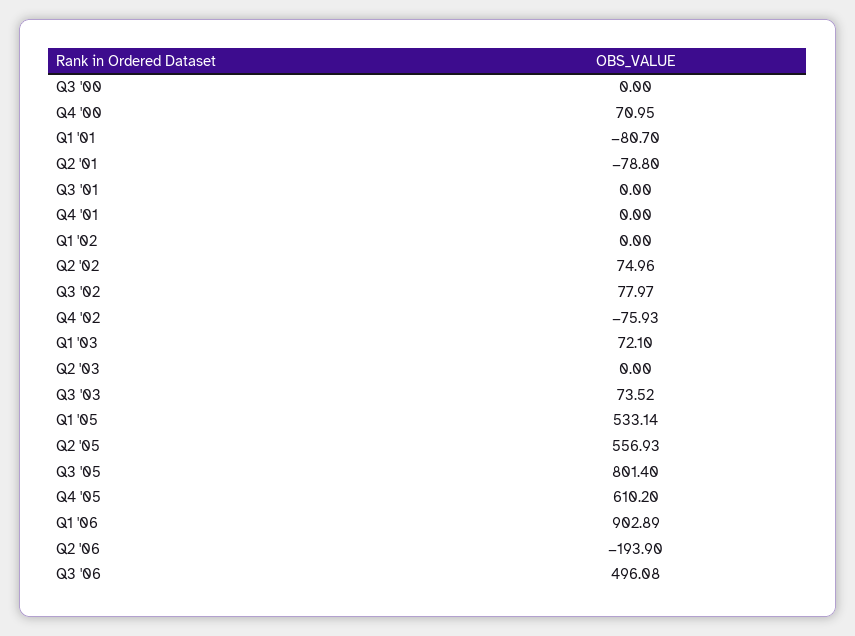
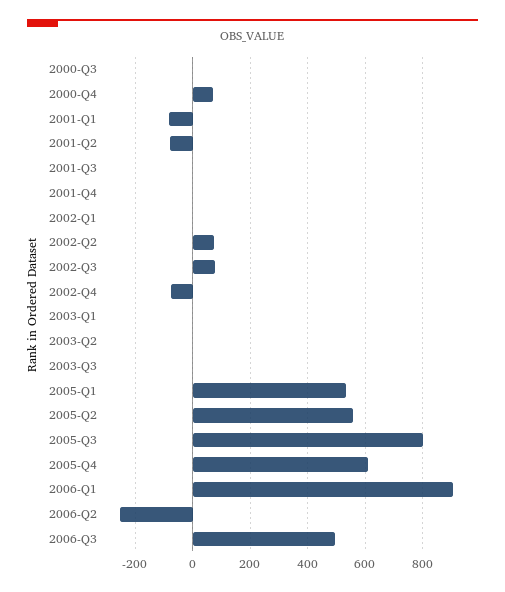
Q1 '03: 72.1 -> 0
Q3 '03: 73.52 -> 0
Q2 '06: -193.9 -> -250

